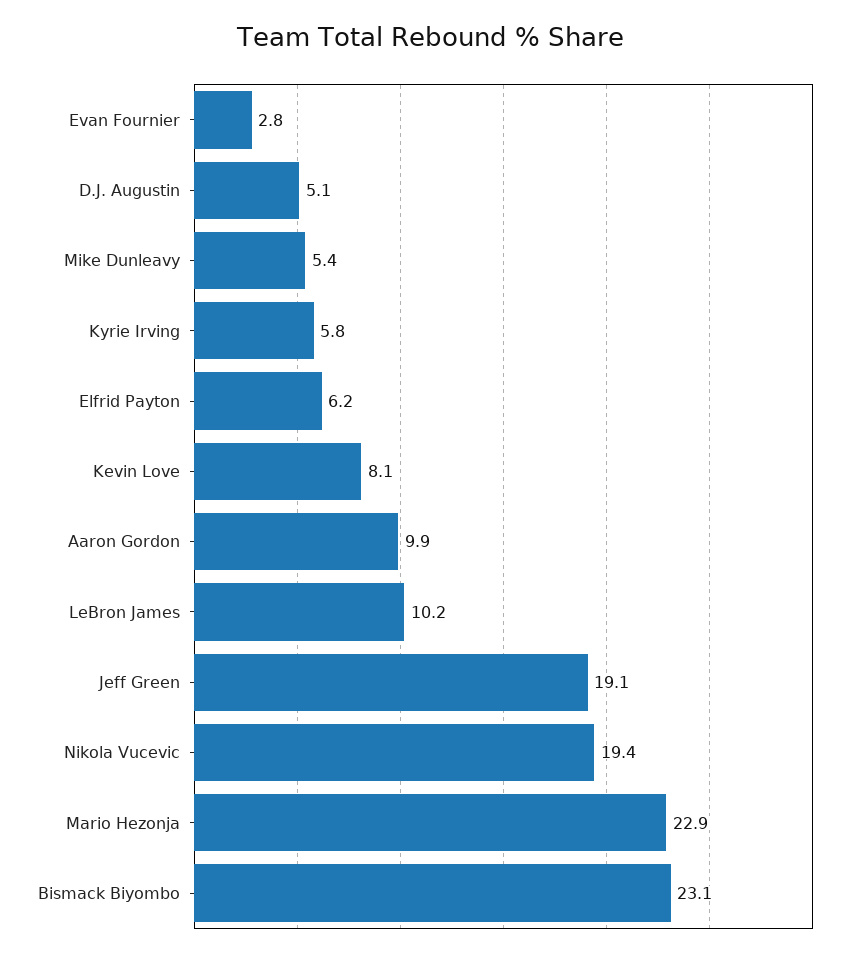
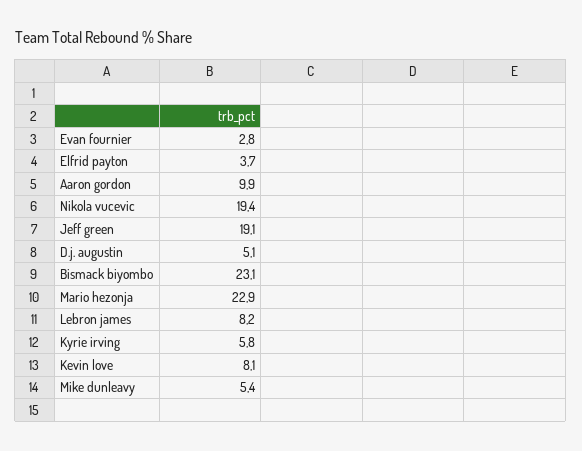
Elfrid Payton: 6.2 -> 3.7
LeBron James: 10.2 -> 8.2

